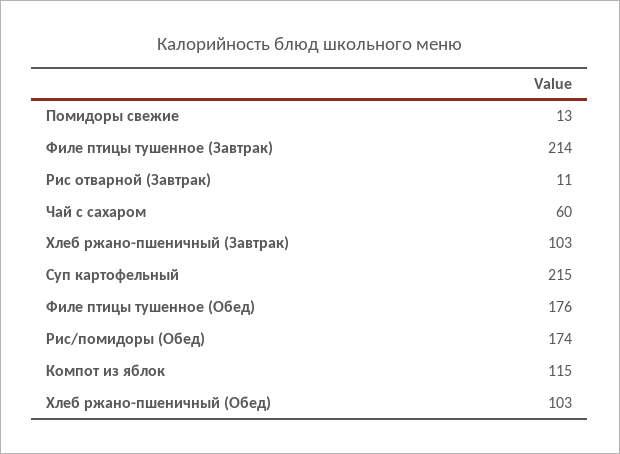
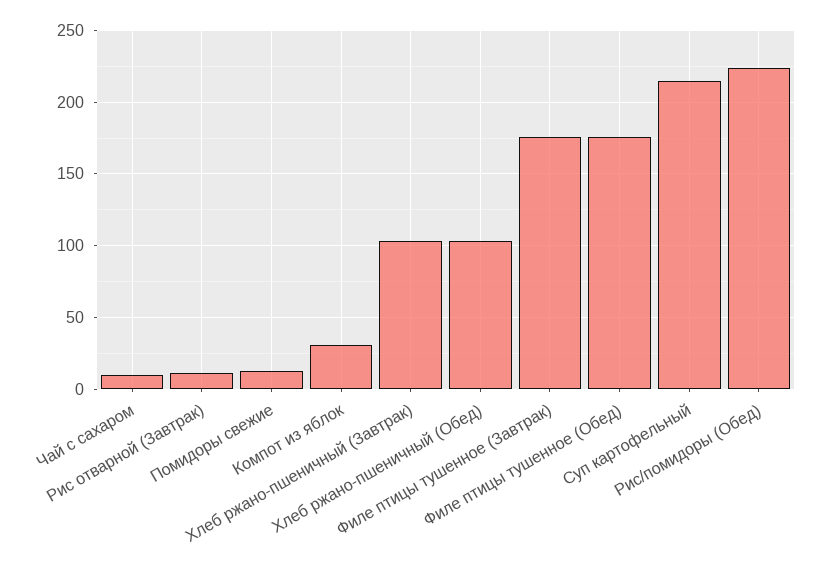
Филе птицы тушенное (Завтрак): 214 -> 175
Чай с сахаром: 60 -> 10
Рис/помидоры (Обед): 174 -> 225
Компот из яблок: 115 -> 30

